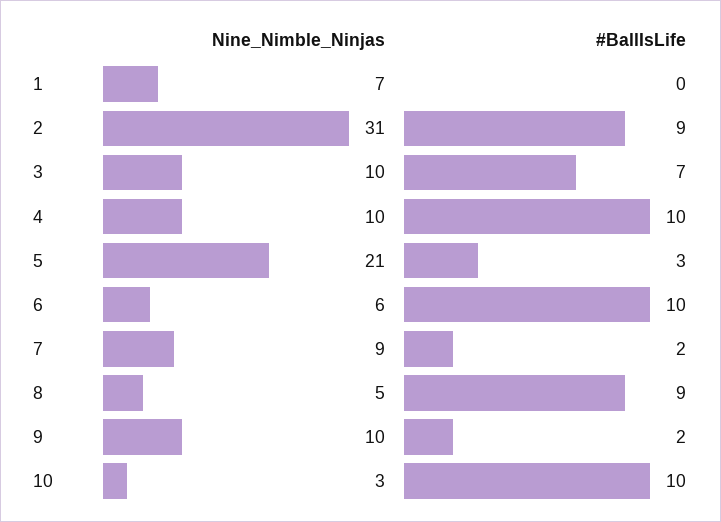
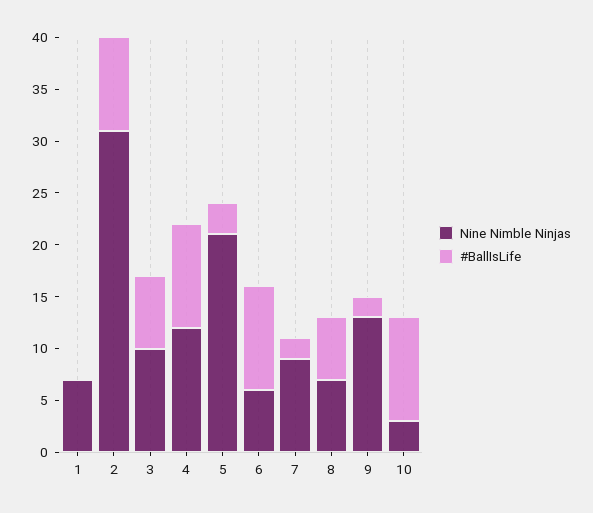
Nine_Nimble_Ninjas, 4: 10 -> 12
Nine_Nimble_Ninjas, 8: 5 -> 7
#BallIsLife, 8: 9 -> 6
Nine_Nimble_Ninjas, 9: 10 -> 13

